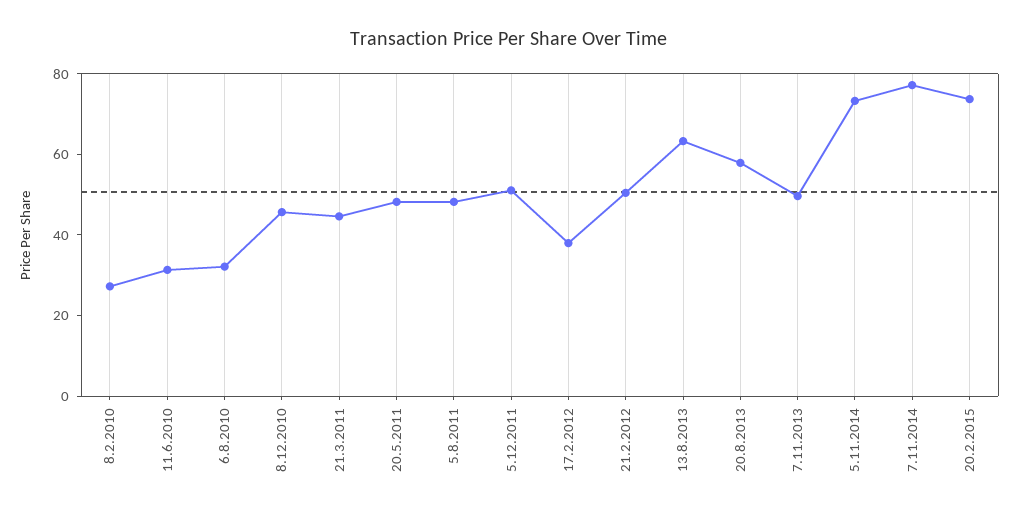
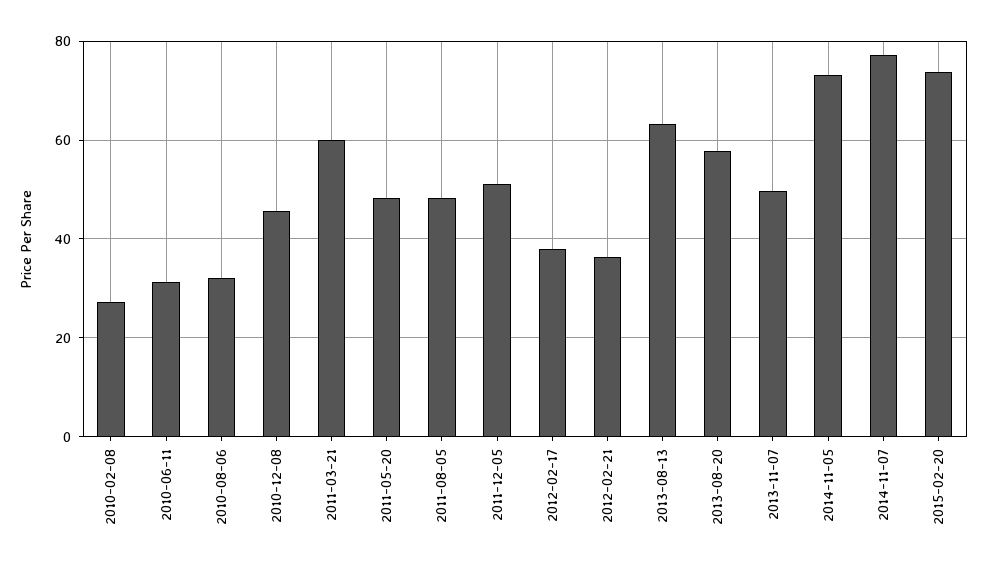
21.3.2011: 45 -> 60
21.2.2012: 50 -> 36

